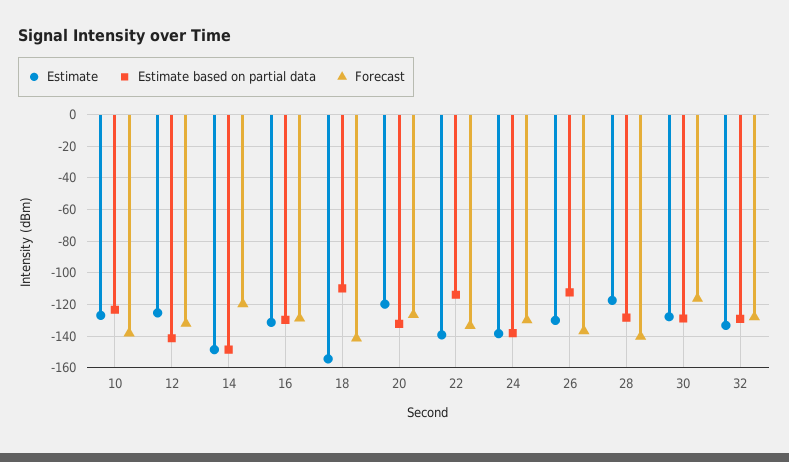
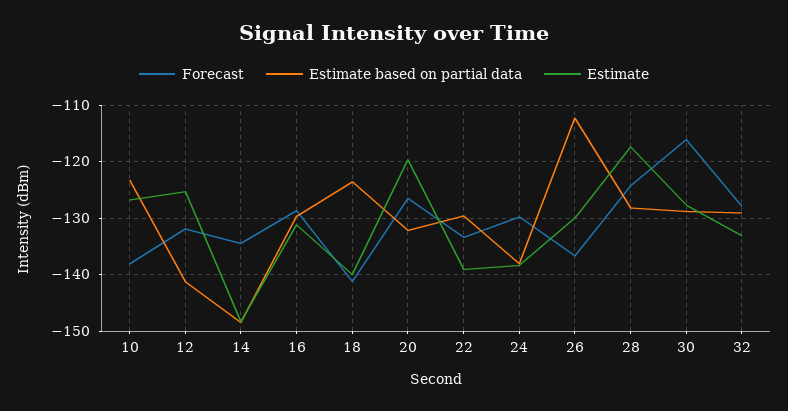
Forecast, 14: -120 -> -134
Estimate, 18: -155 -> -140
Estimate based on partial data, 18: -110 -> -124
Estimate based on partial data, 22: -115 -> -130
Forecast, 28: -140 -> -124

